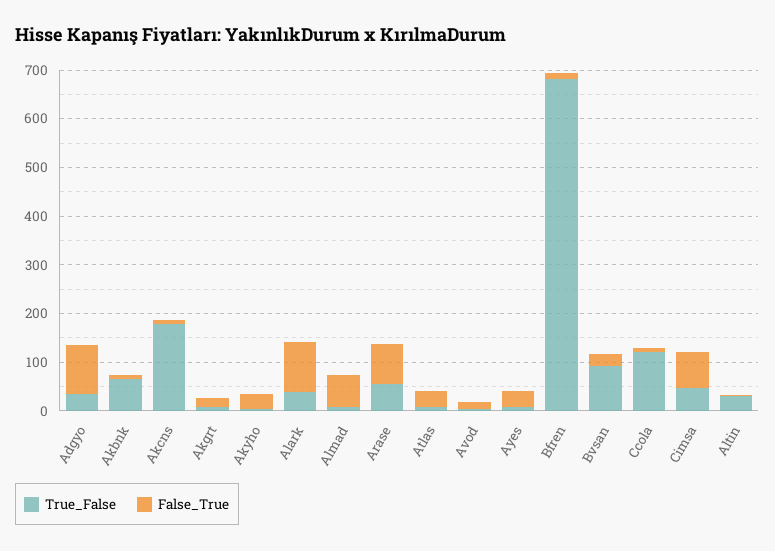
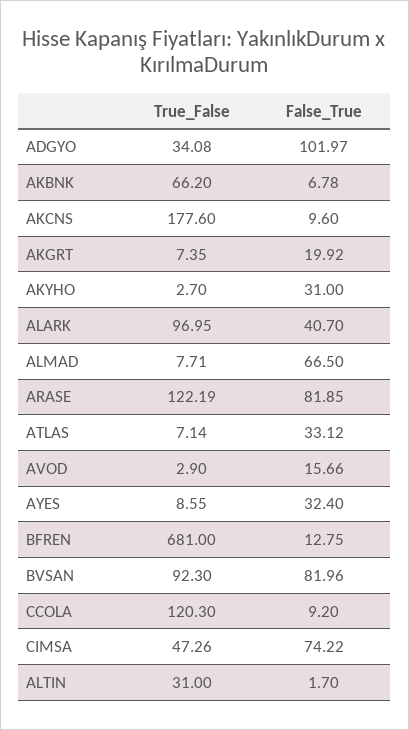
True_False, Alark: 40 -> 96.95
False_True, Alark: 100 -> 40.7
True_False, Arase: 60 -> 122.19
False_True, Bvsan: 20 -> 81.96

